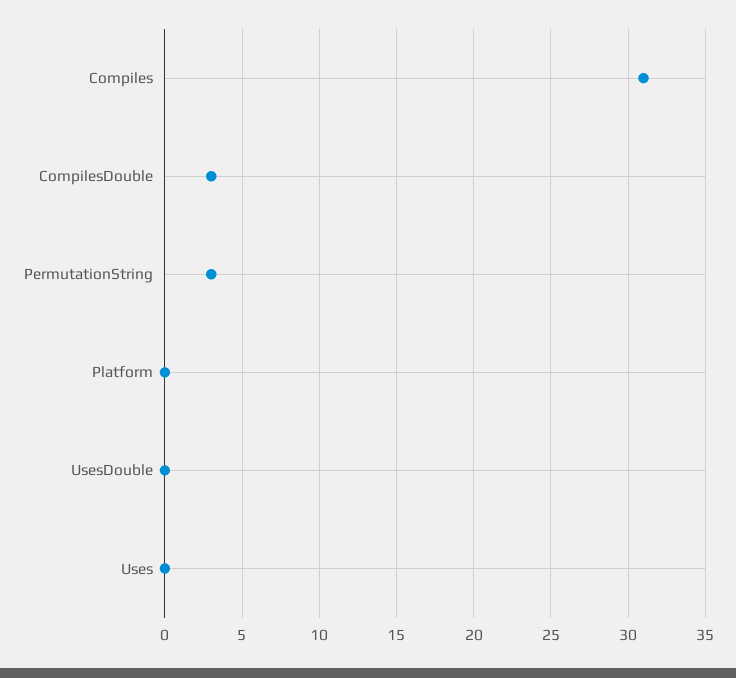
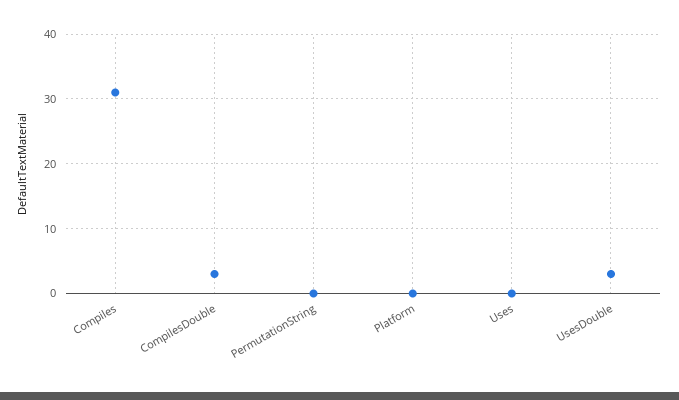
PermutationString: 3 -> 0
UsesDouble: 0 -> 3

